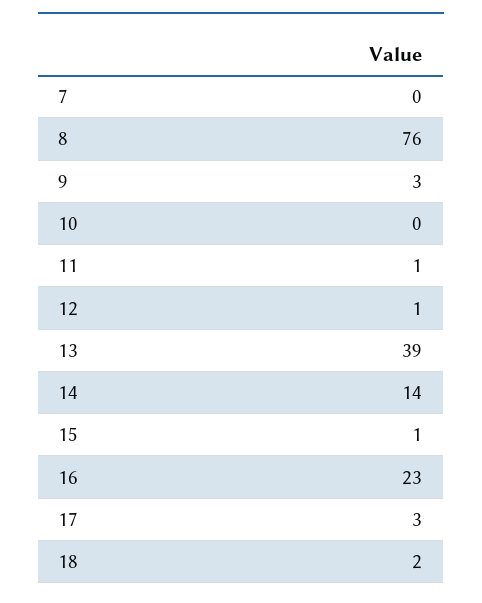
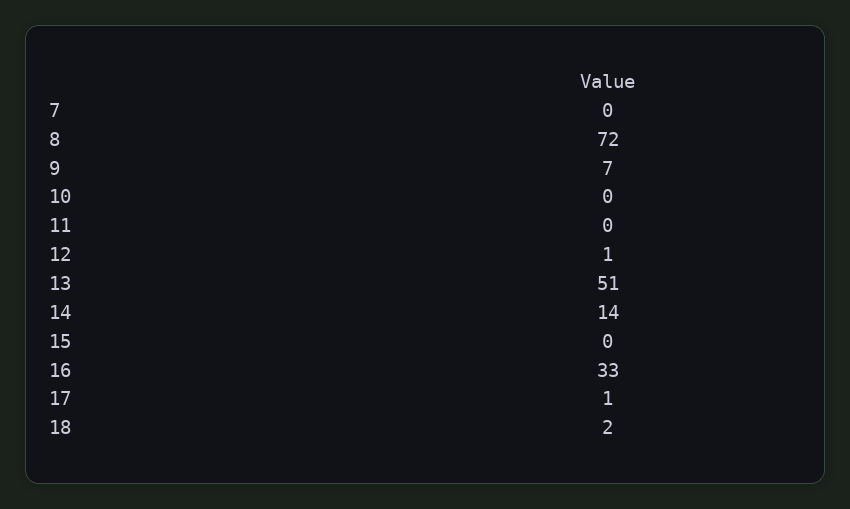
8: 76 -> 72
9: 3 -> 7
11: 1 -> 0
13: 39 -> 51
15: 1 -> 0
16: 23 -> 33
17: 3 -> 1

